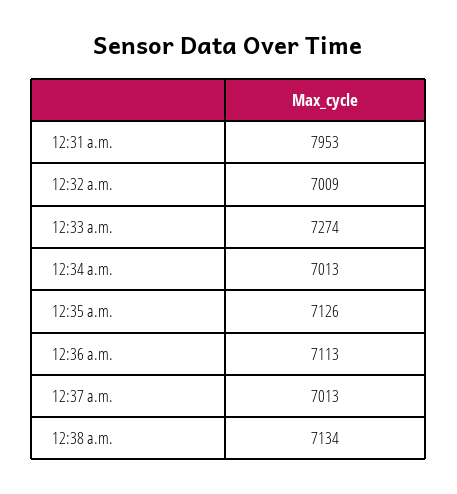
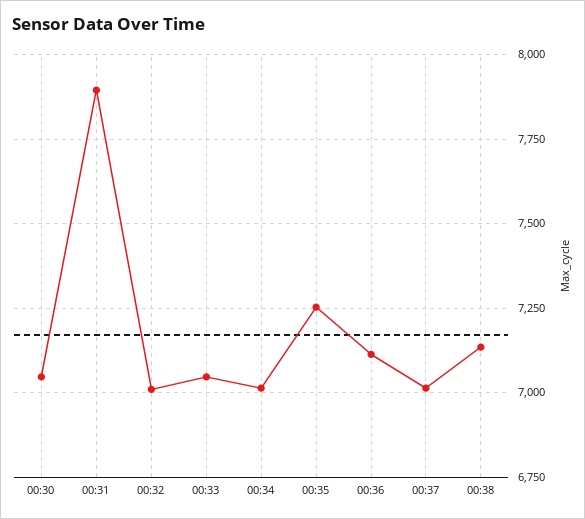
12:31 a.m.: 7953 -> 7900
12:33 a.m.: 7274 -> 7050
12:35 a.m.: 7126 -> 7250
00:30: none -> 7050

